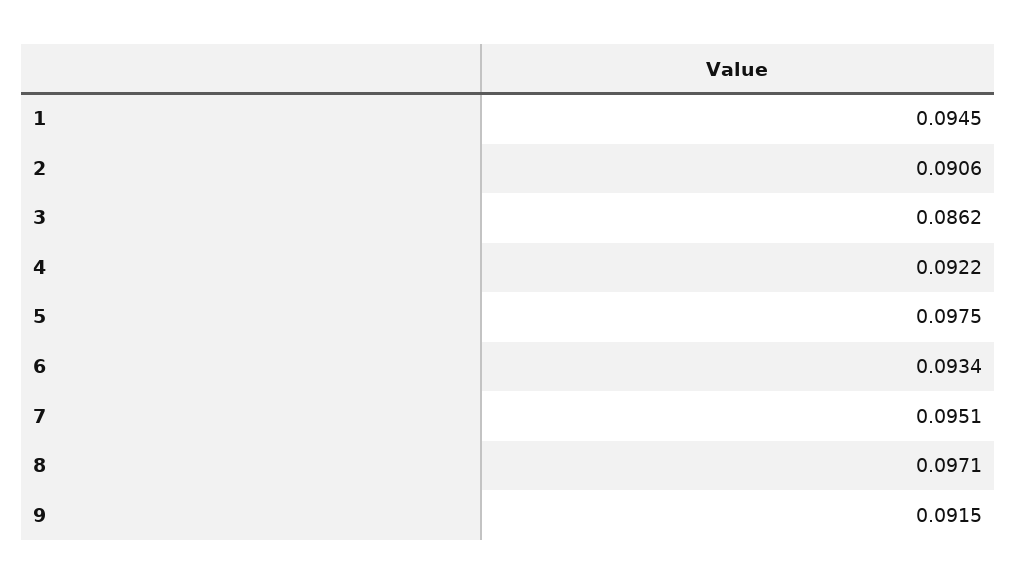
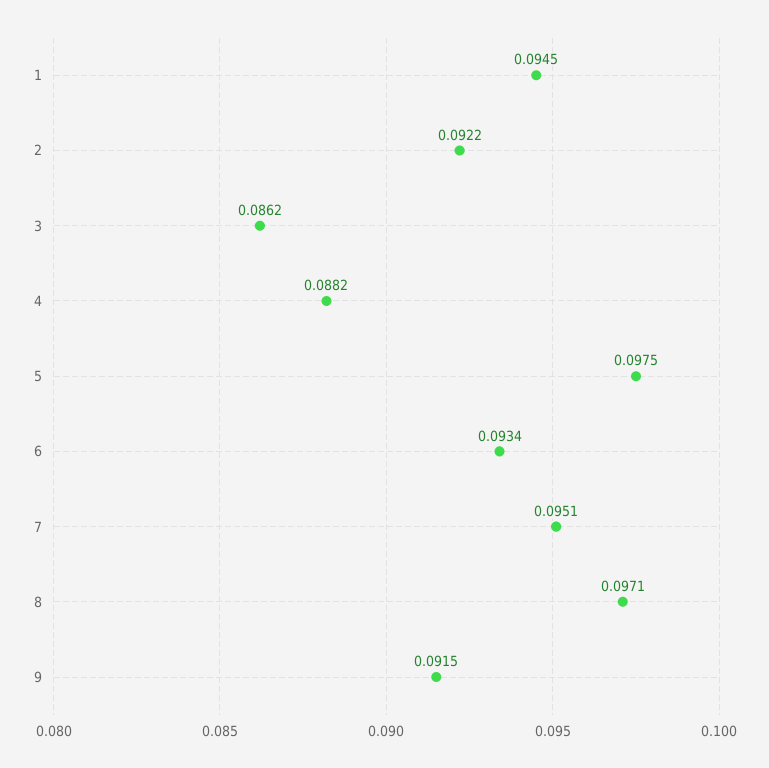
2: 0.0906 -> 0.0922
4: 0.0922 -> 0.0882

